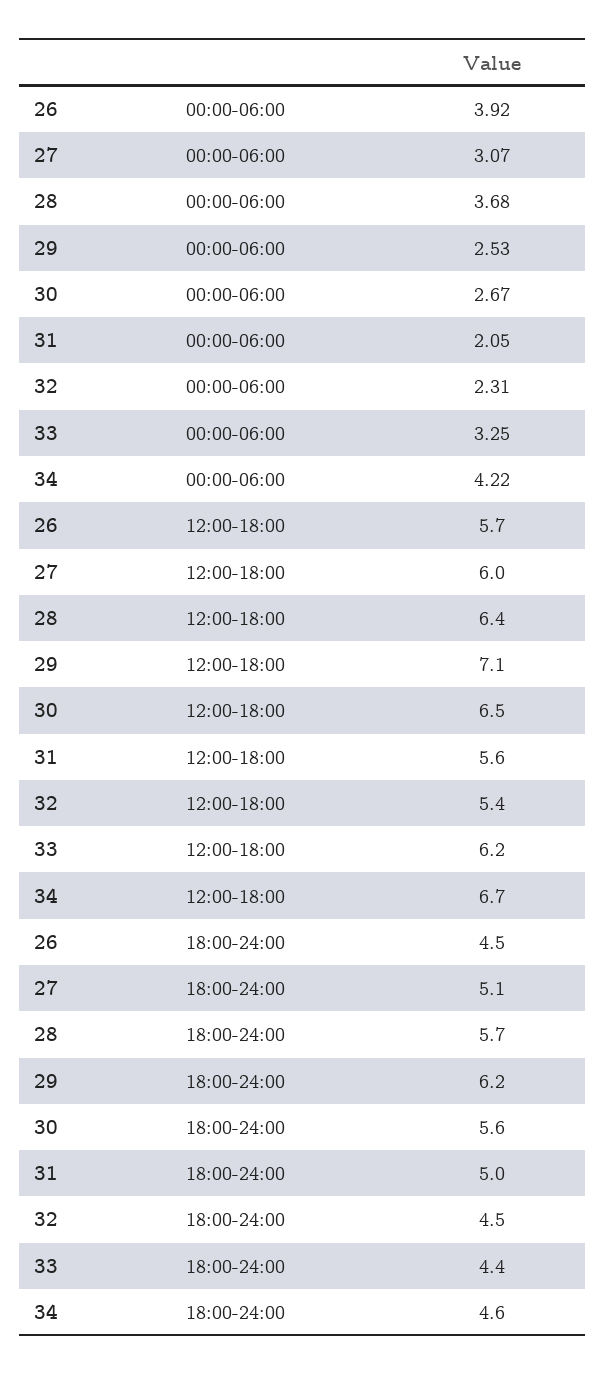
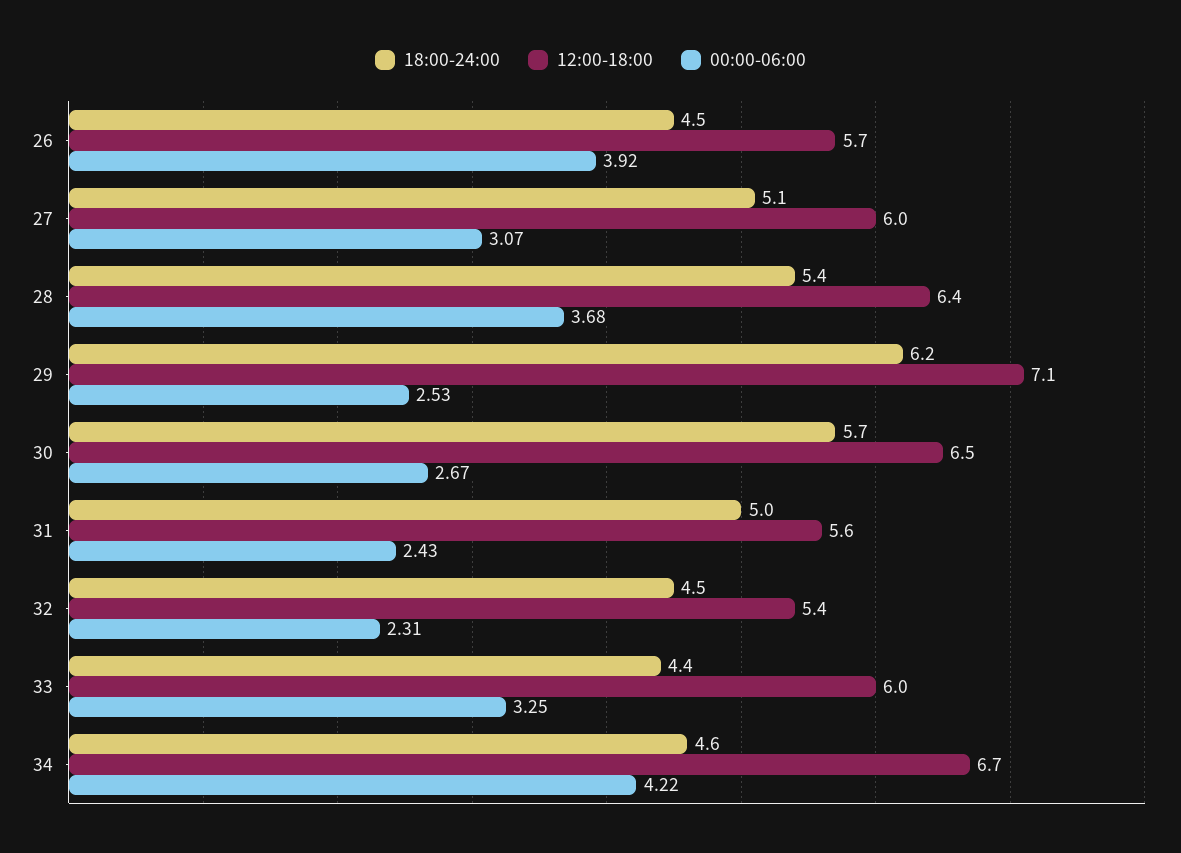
00:00-06:00, 31: 2.05 -> 2.43
12:00-18:00, 33: 6.2 -> 6
18:00-24:00, 28: 5.7 -> 5.4
18:00-24:00, 30: 5.6 -> 5.7

